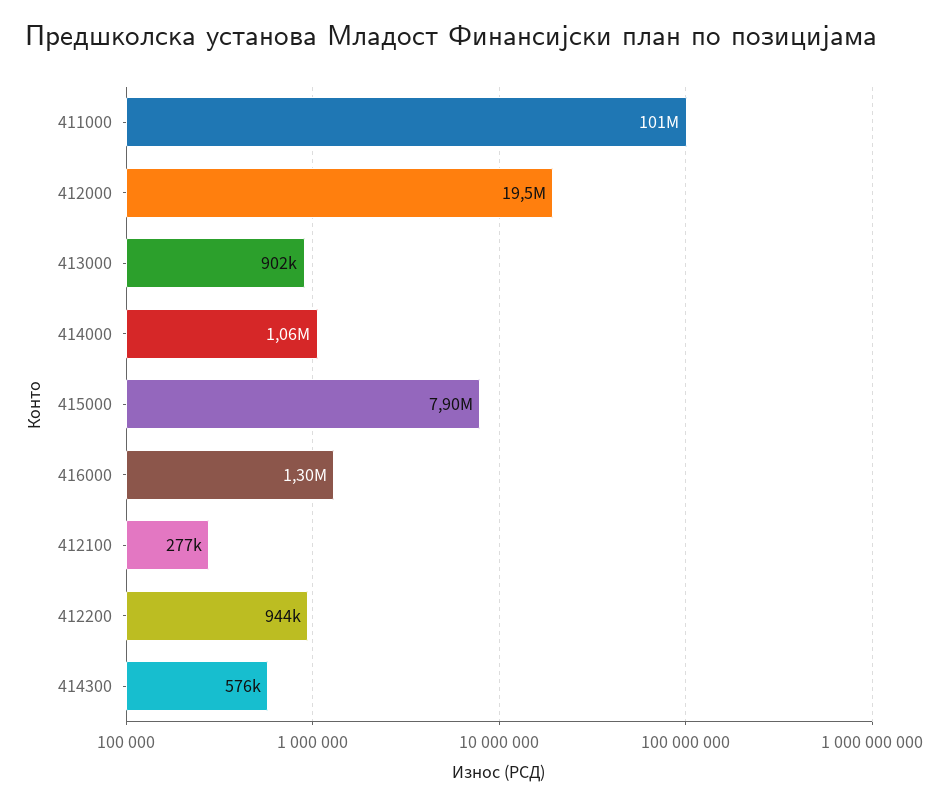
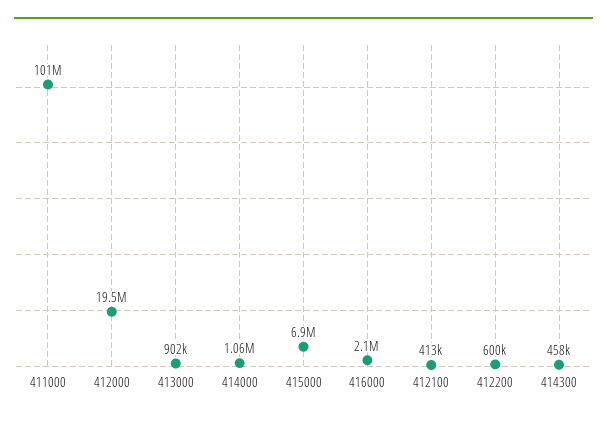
415000: 7900000 -> 6900000
416000: 1300000 -> 2100000
412100: 277000 -> 413000
412200: 944000 -> 600000
414300: 576000 -> 458000

